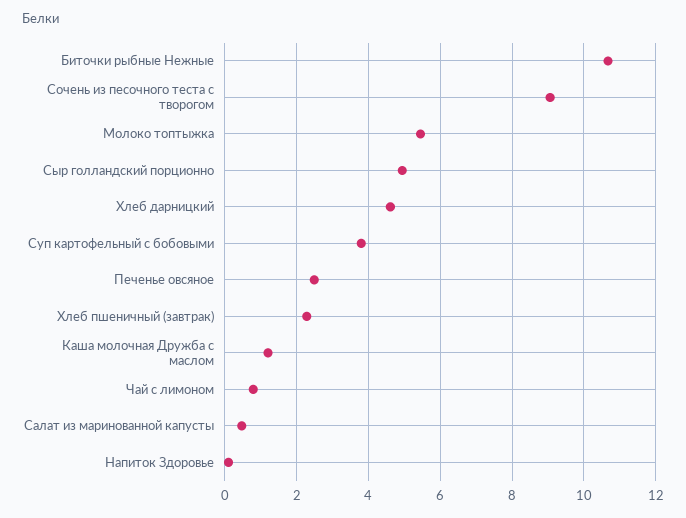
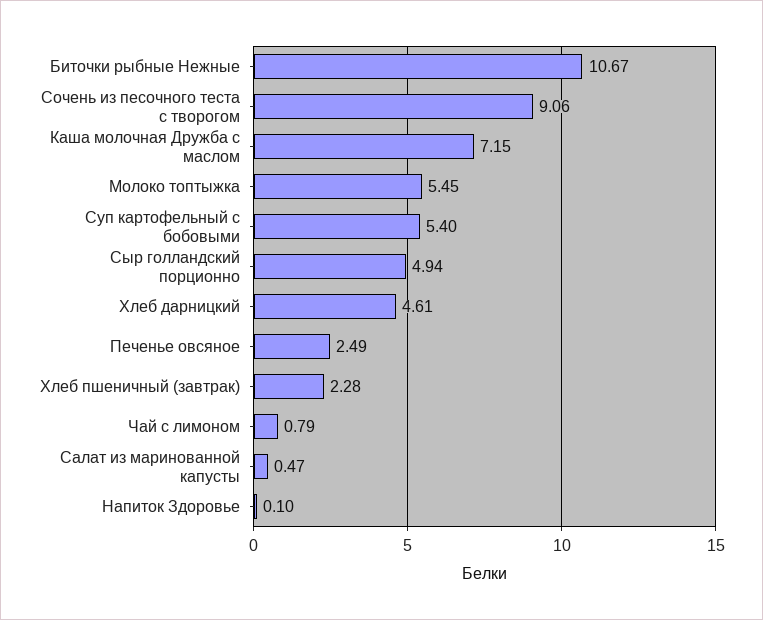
Суп картофельный с бобовыми: 3.8 -> 5.4
Каша молочная Дружба с маслом: 1.2 -> 7.15

